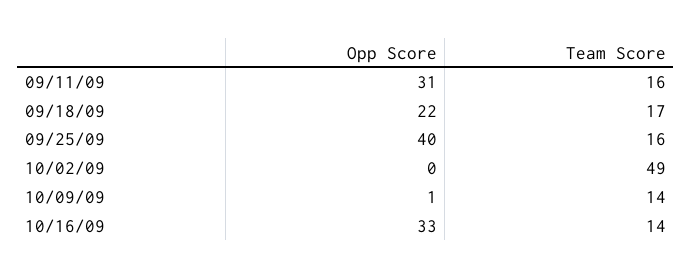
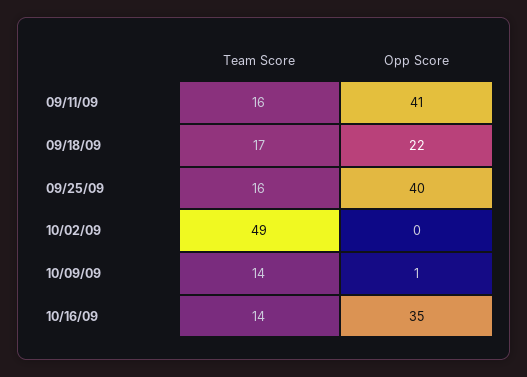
Opp Score, 09/11/09: 31 -> 41
Opp Score, 10/16/09: 33 -> 35

